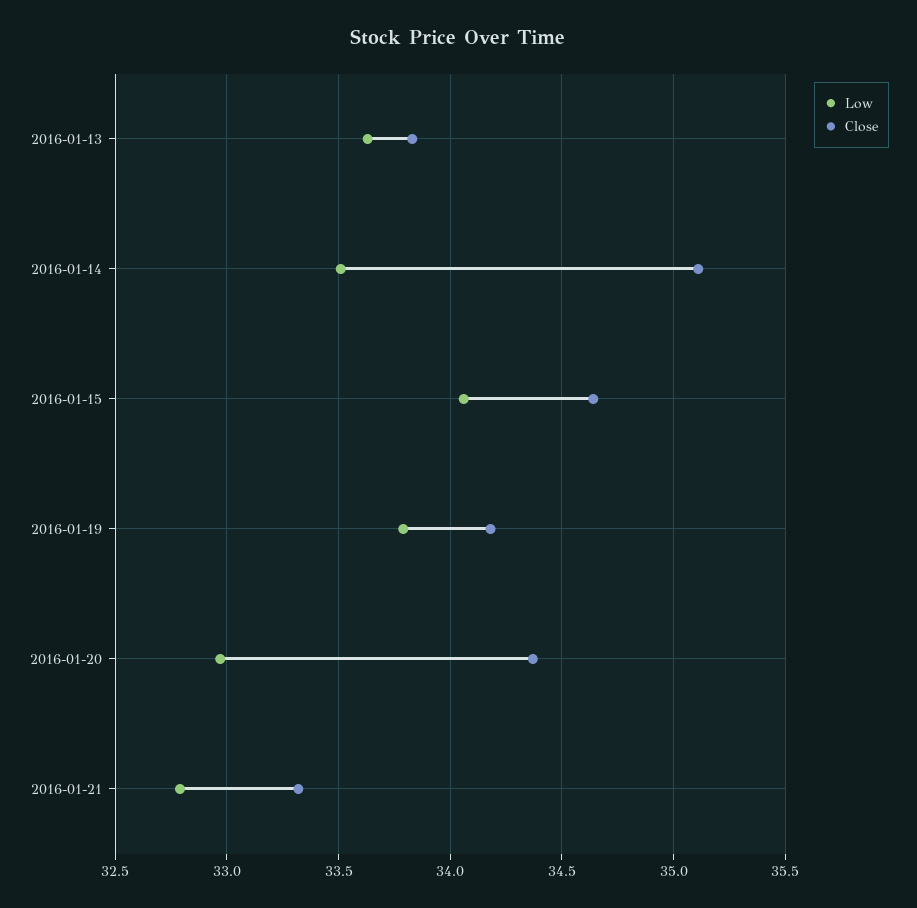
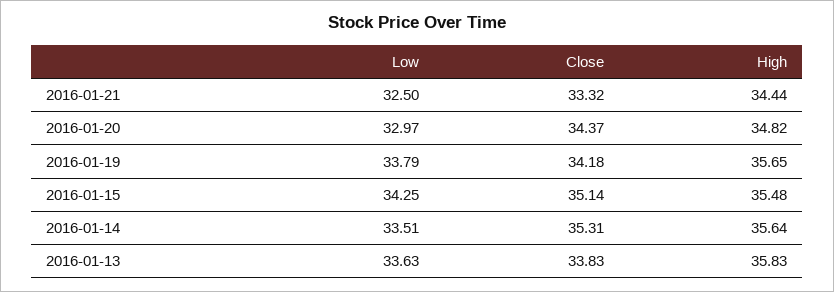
Close, 2016-01-14: 35.1 -> 35.31
Low, 2016-01-15: 34.05 -> 34.25
Close, 2016-01-15: 34.65 -> 35.14
Low, 2016-01-21: 32.8 -> 32.5
High, 2016-01-21: none -> 34.44
High, 2016-01-20: none -> 34.82
High, 2016-01-19: none -> 35.65
High, 2016-01-15: none -> 35.48
High, 2016-01-14: none -> 35.64
High, 2016-01-13: none -> 35.83

